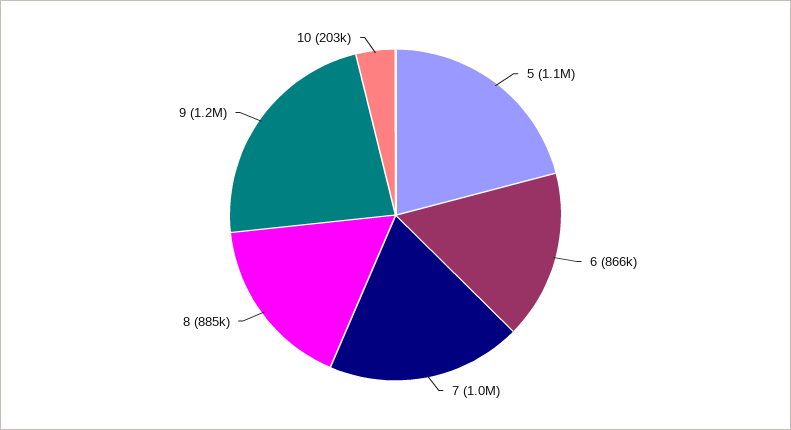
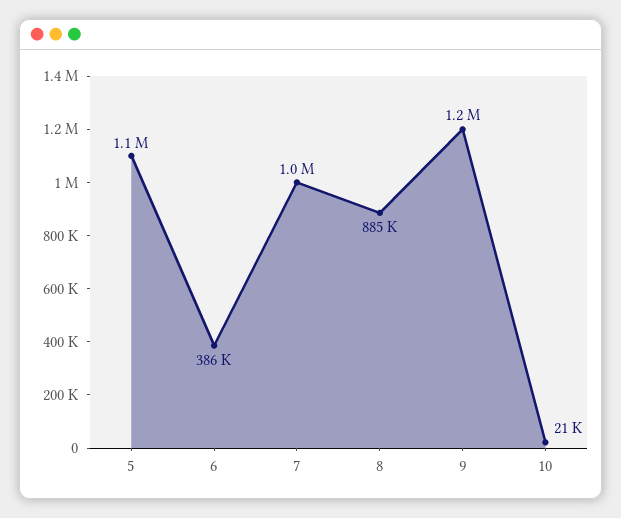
6: 866000 -> 386000
10: 203000 -> 21000

